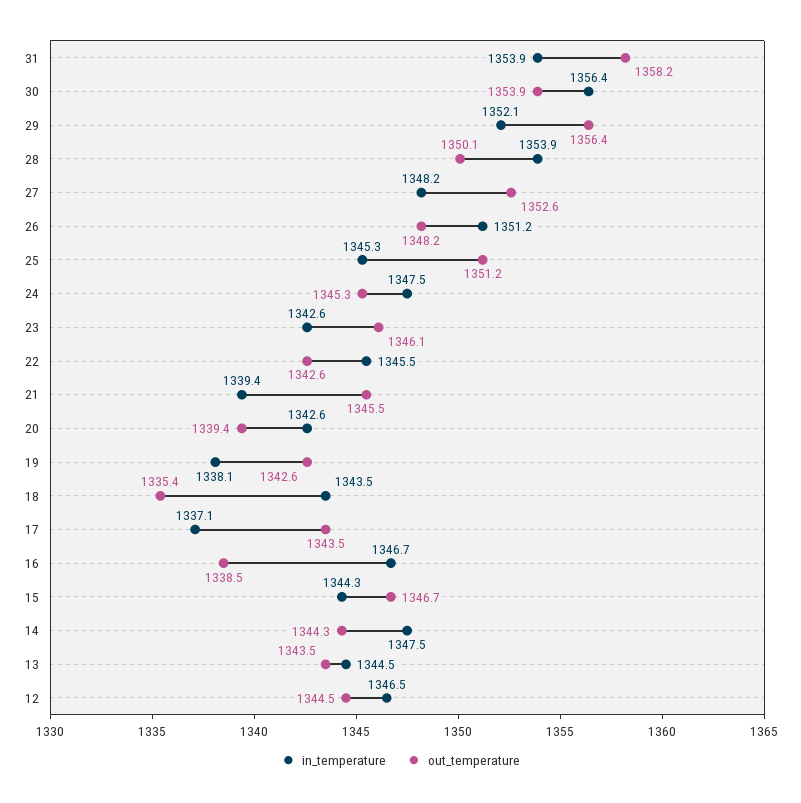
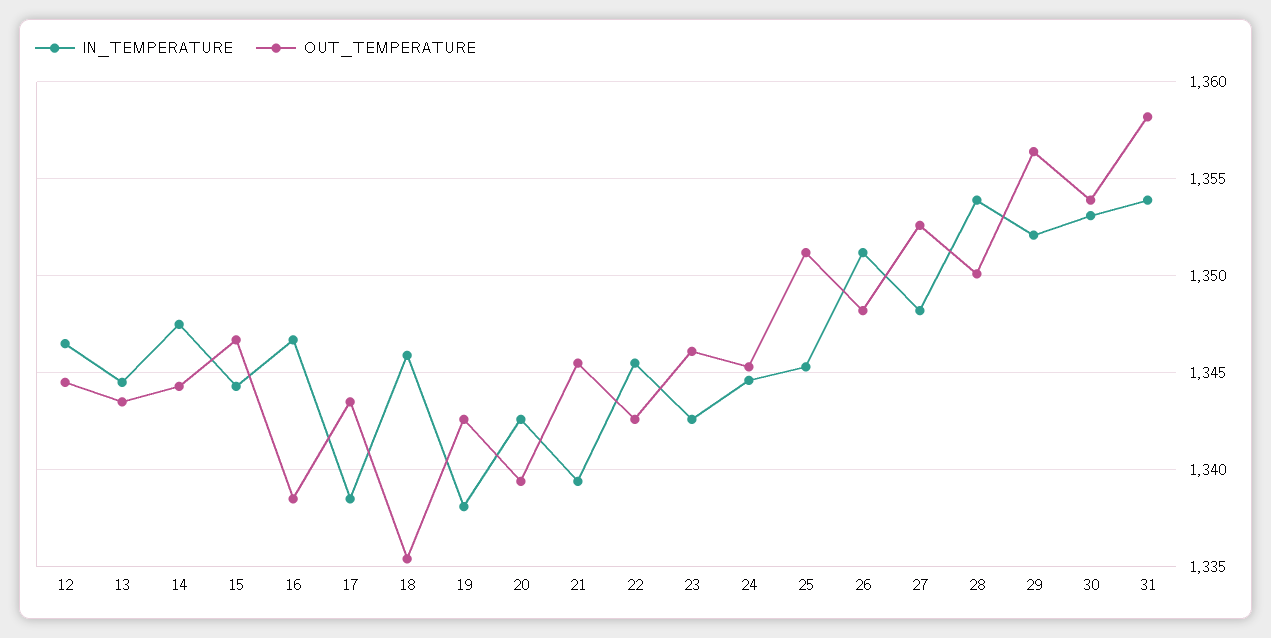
in_temperature, 30: 1356.4 -> 1353
in_temperature, 24: 1347.5 -> 1344.5
in_temperature, 18: 1343.5 -> 1346
in_temperature, 17: 1337.1 -> 1338.5

